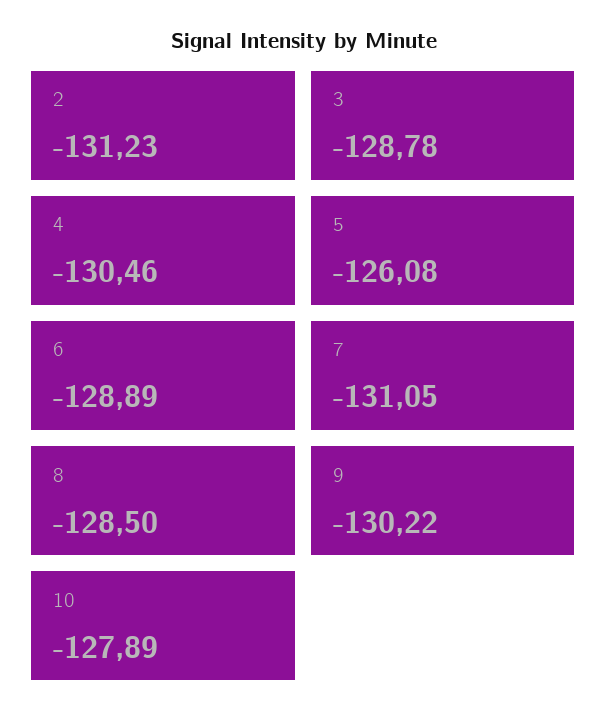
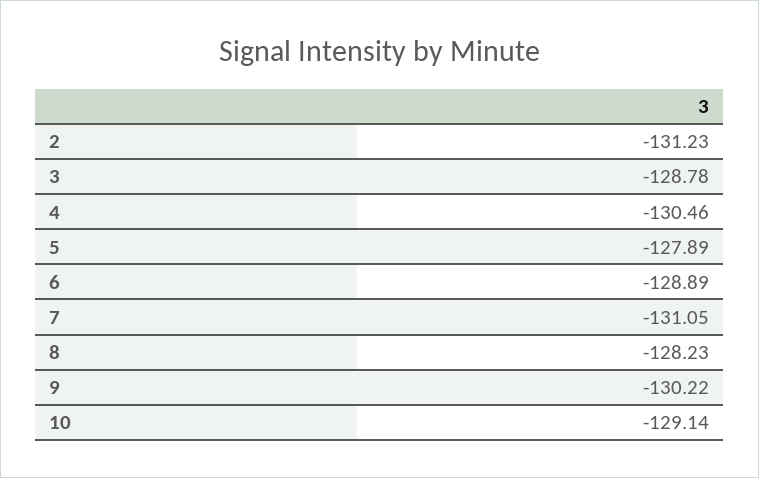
5: -126.08 -> -127.89
8: -128.5 -> -128.23
10: -127.89 -> -129.14

